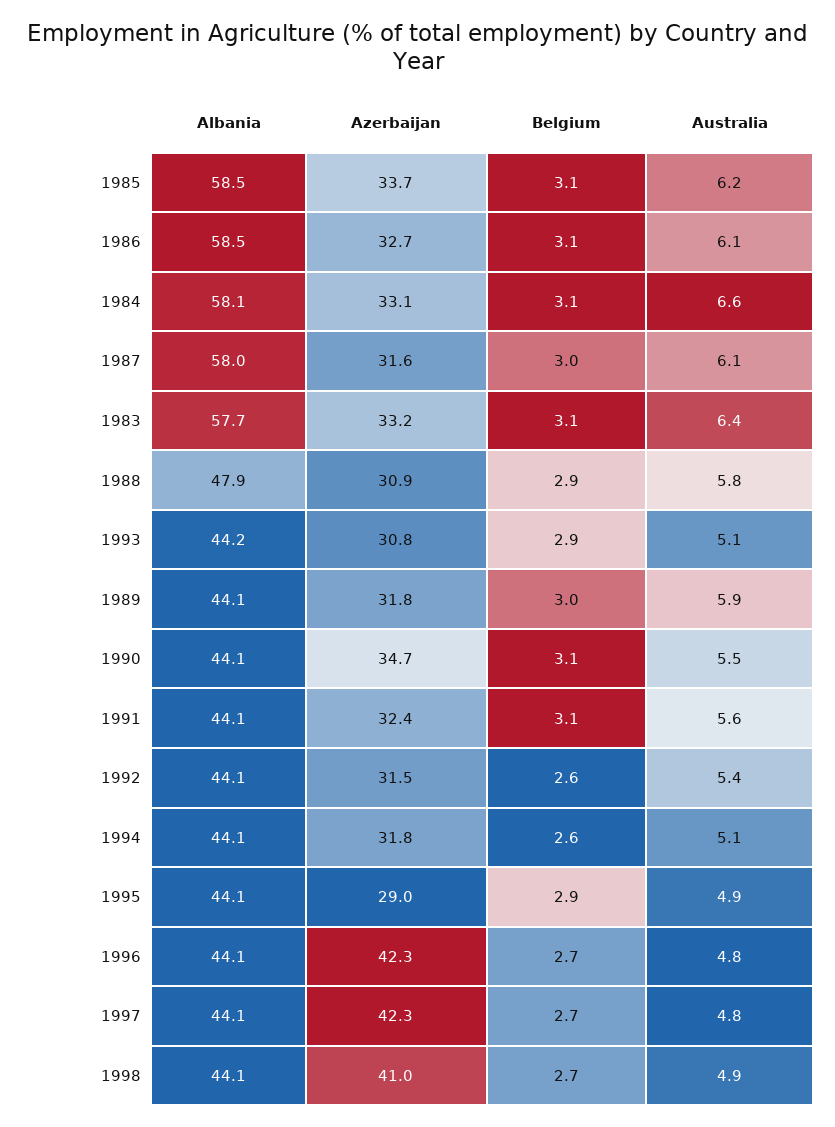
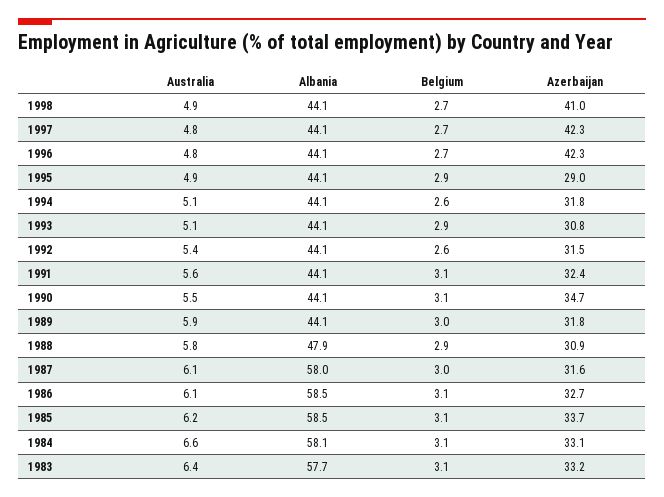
Albania, 1993: 44.2 -> 44.1

